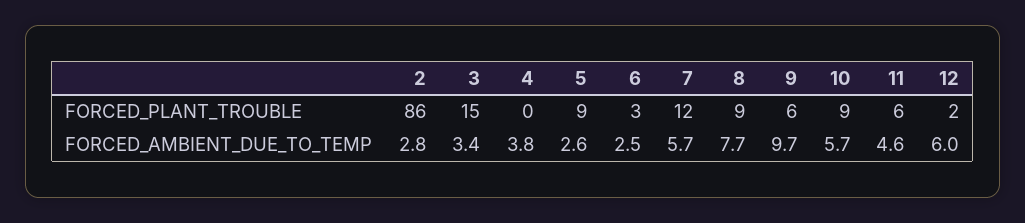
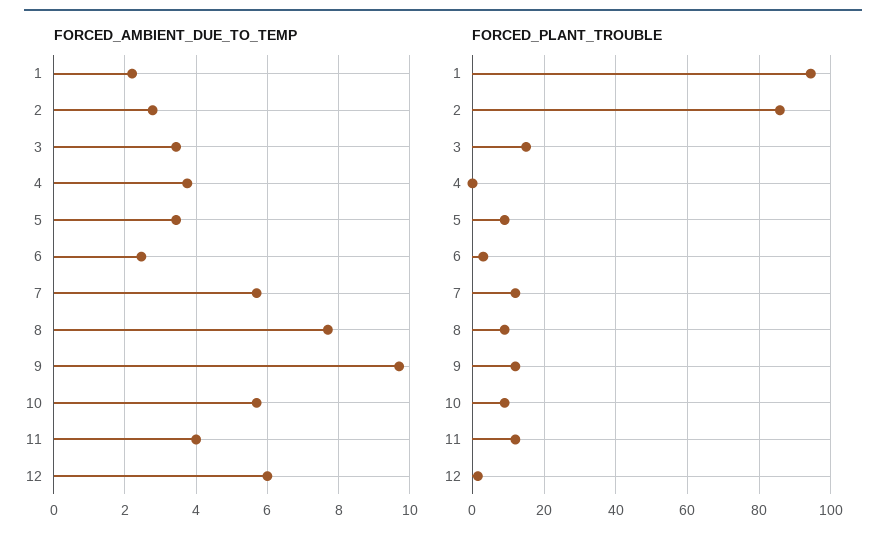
FORCED_PLANT_TROUBLE, 9: 6 -> 12
FORCED_PLANT_TROUBLE, 11: 6 -> 12
FORCED_AMBIENT_DUE_TO_TEMP, 5: 2.6 -> 3.4
FORCED_AMBIENT_DUE_TO_TEMP, 11: 4.6 -> 4
FORCED_AMBIENT_DUE_TO_TEMP, 1: none -> 2.2
FORCED_PLANT_TROUBLE, 1: none -> 94

